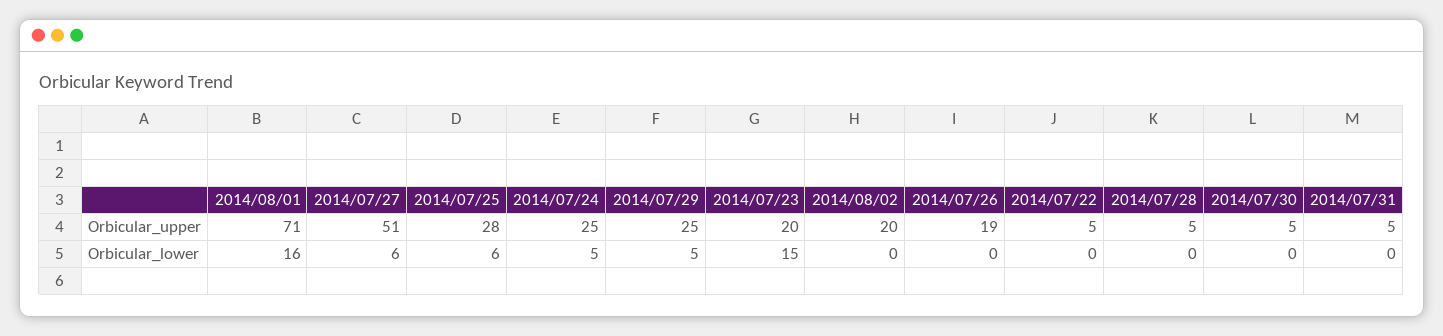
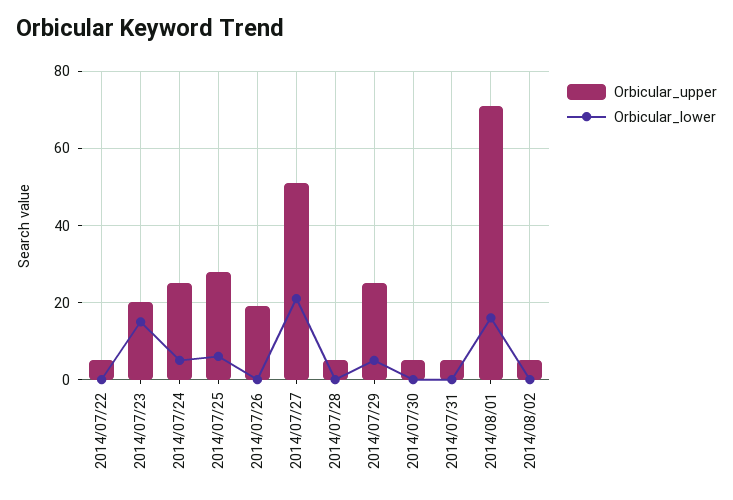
Orbicular_upper, 2014/08/02: 20 -> 5
Orbicular_lower, 2014/07/27: 6 -> 20

